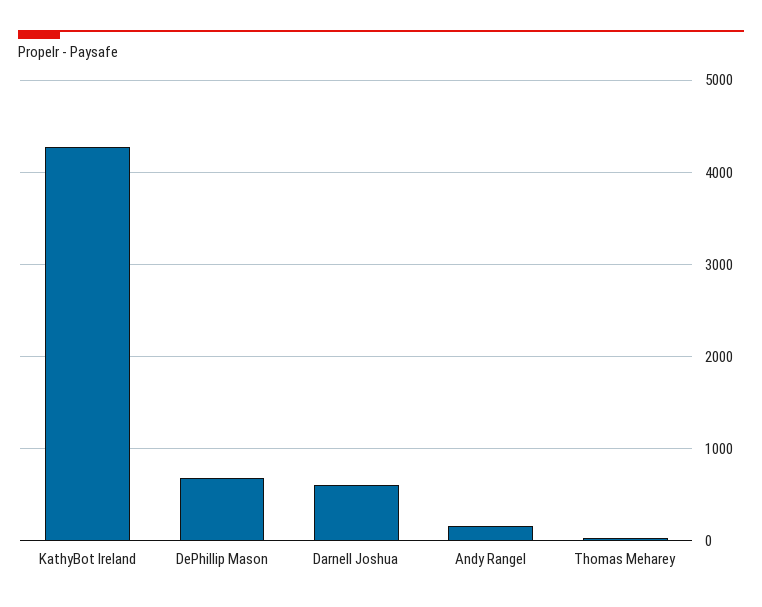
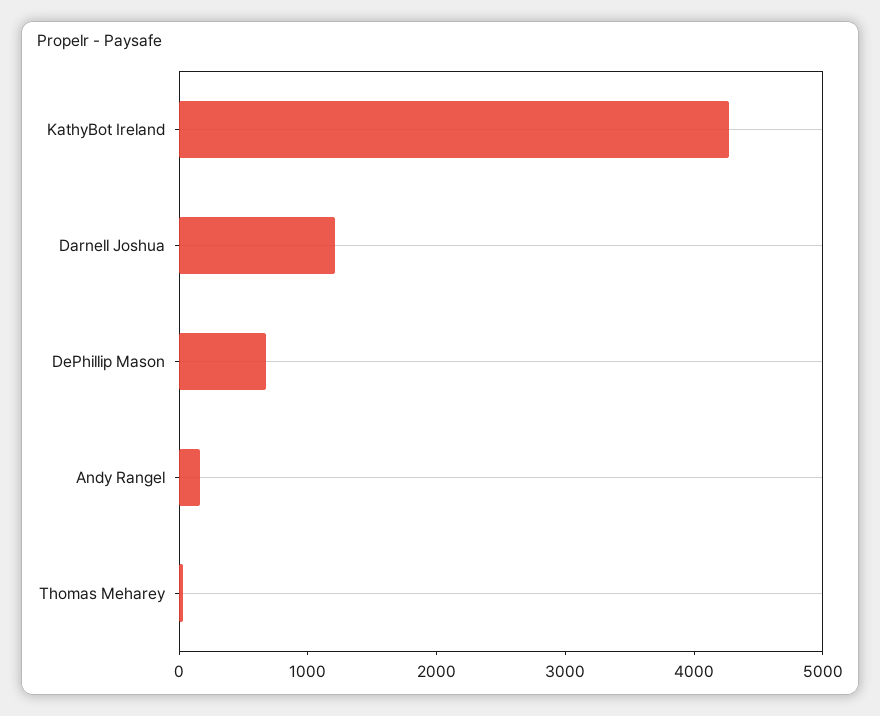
Darnell Joshua: 600 -> 1200

